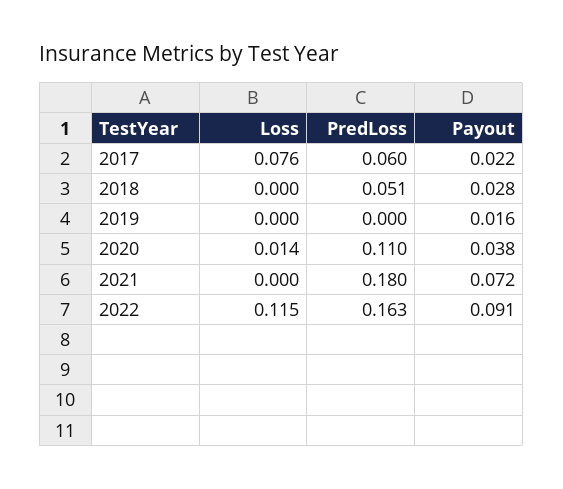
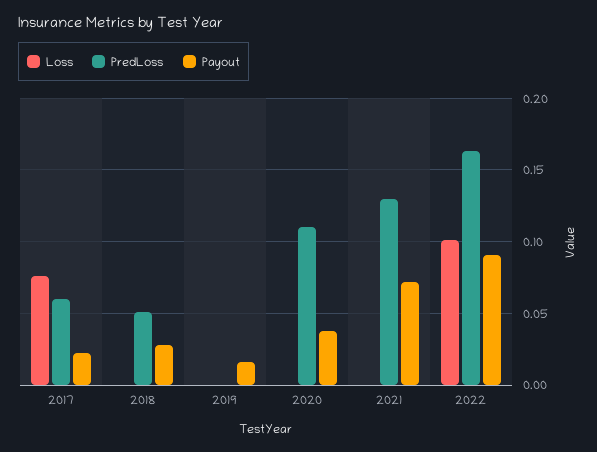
Loss, 2020: 0.014 -> 0
PredLoss, 2021: 0.18 -> 0.13
Loss, 2022: 0.115 -> 0.1

